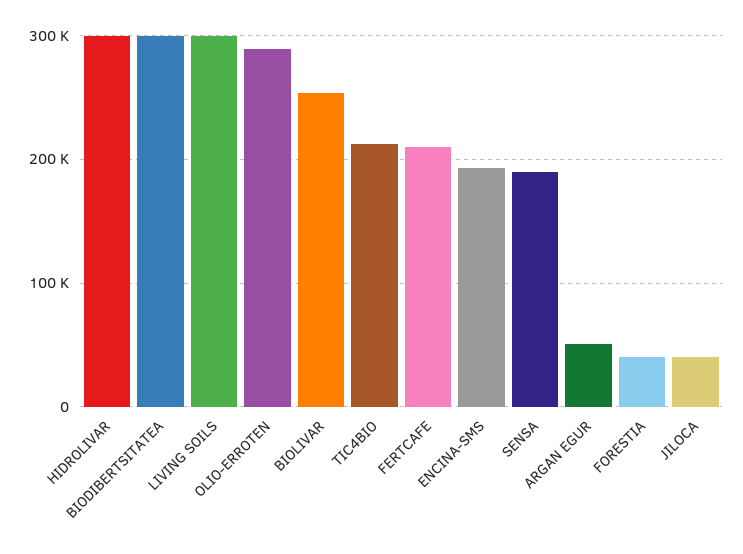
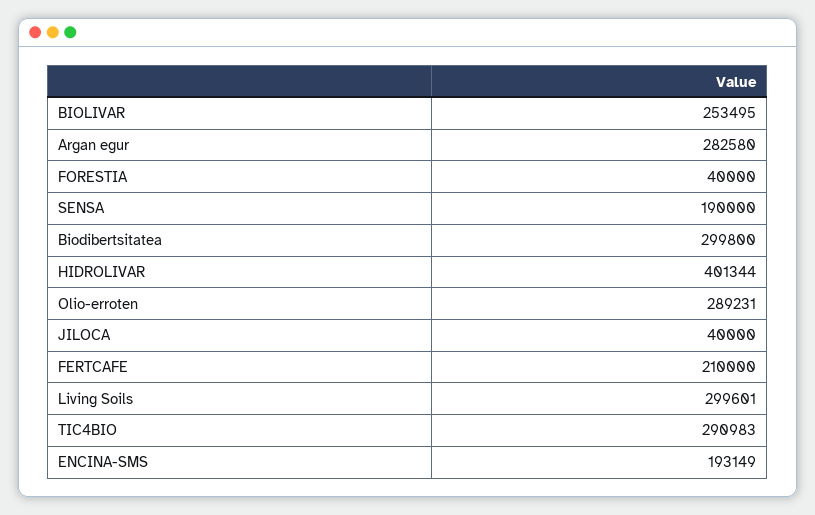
HIDROLIVAR: 300000 -> 401344
TIC4BIO: 210000 -> 290983
ARGAN EGUR: 50000 -> 282580

